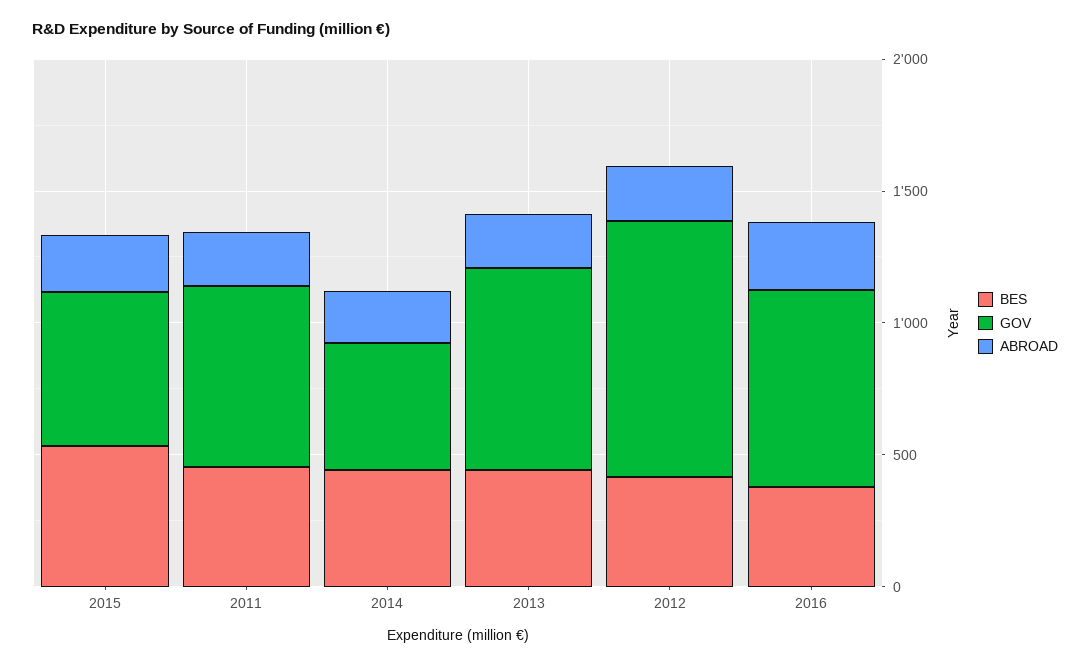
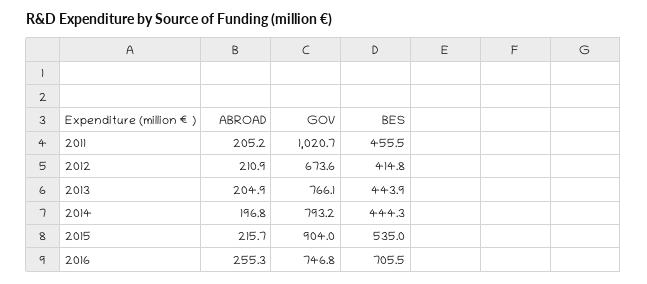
GOV, 2015: 600 -> 904
GOV, 2011: 700 -> 1020.7
GOV, 2014: 500 -> 793.2
GOV, 2012: 1000 -> 673.6
BES, 2016: 400 -> 705.5

